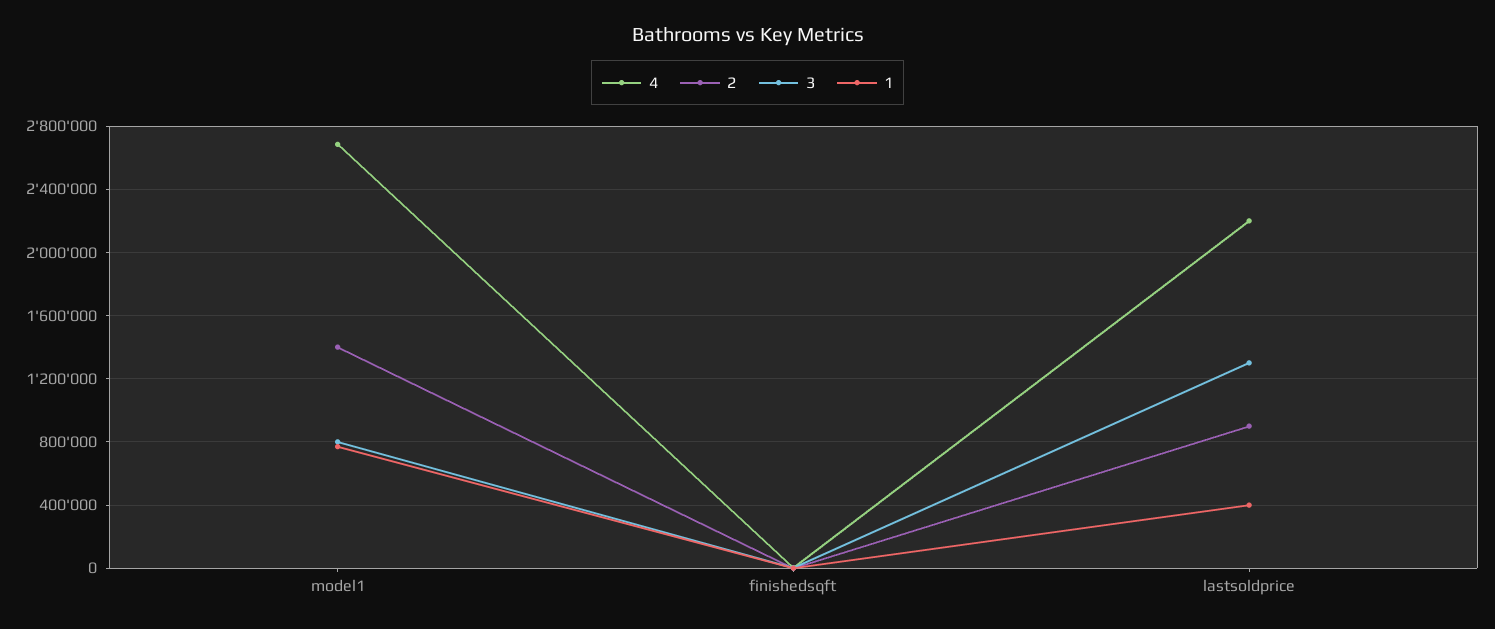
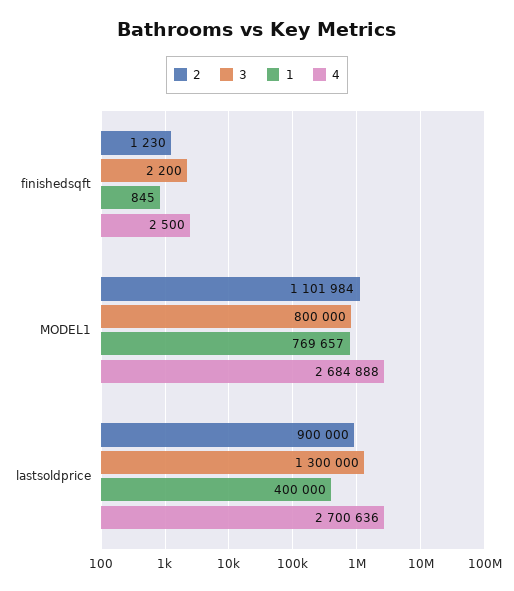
2, model1: 1400000 -> 1101984
4, lastsoldprice: 2200000 -> 2700636

